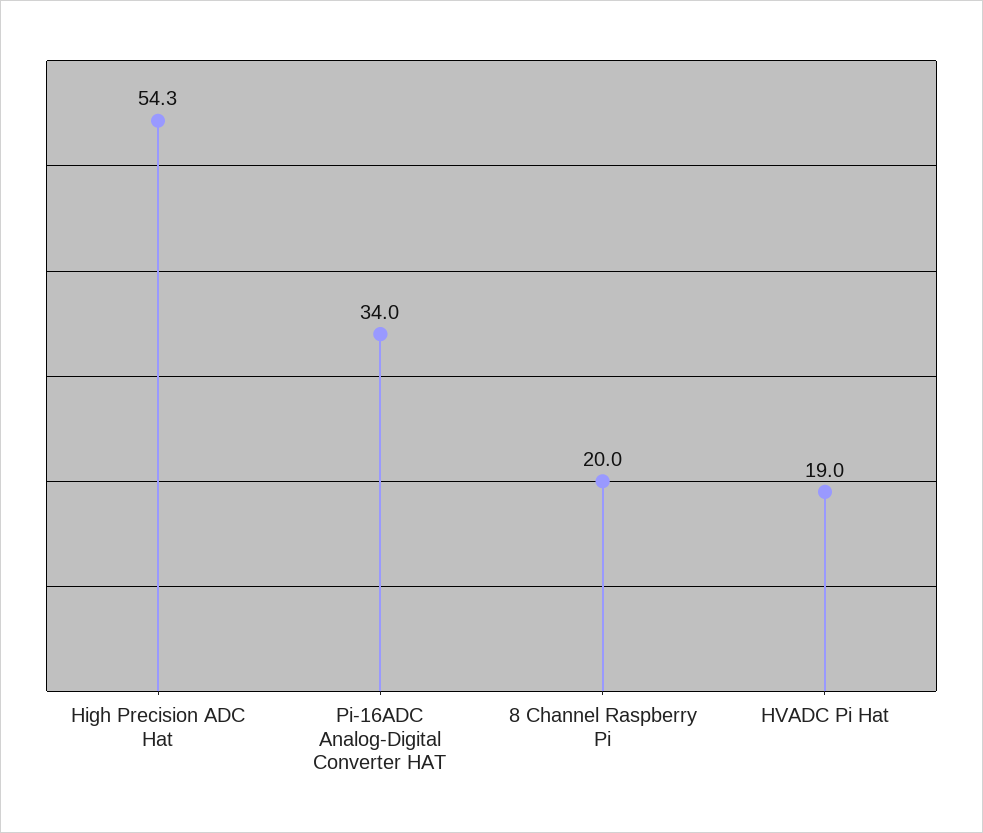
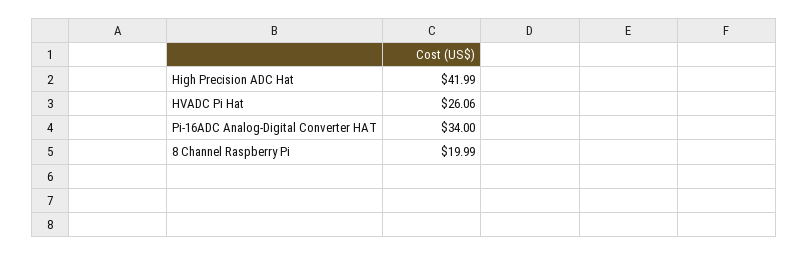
High Precision ADC Hat: 54.3 -> 41.99
HVADC Pi Hat: 19 -> 26.06

